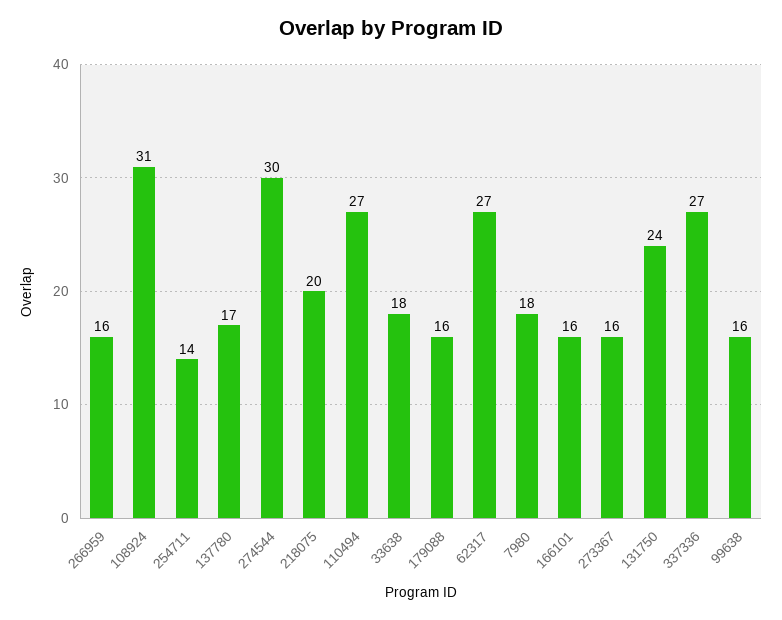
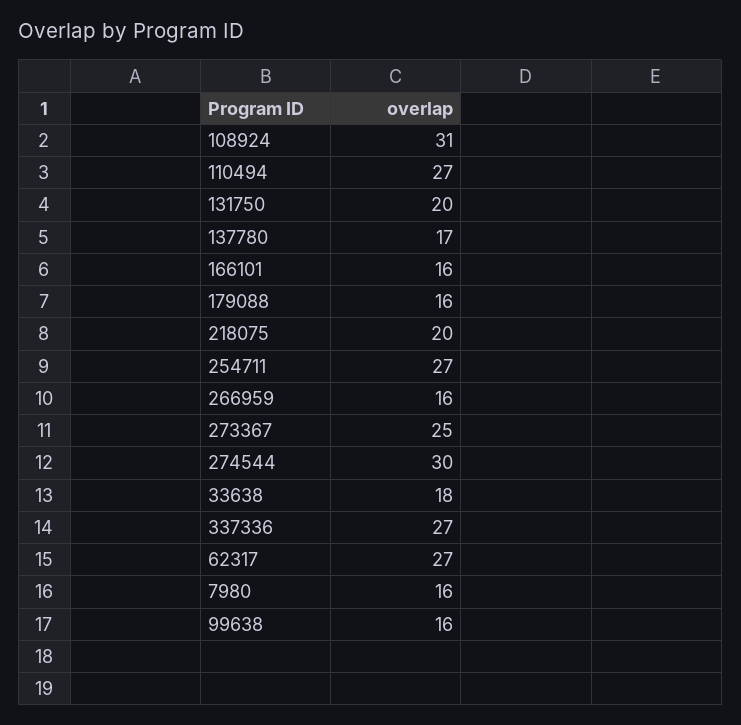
254711: 14 -> 27
7980: 18 -> 16
273367: 16 -> 25
131750: 24 -> 20

